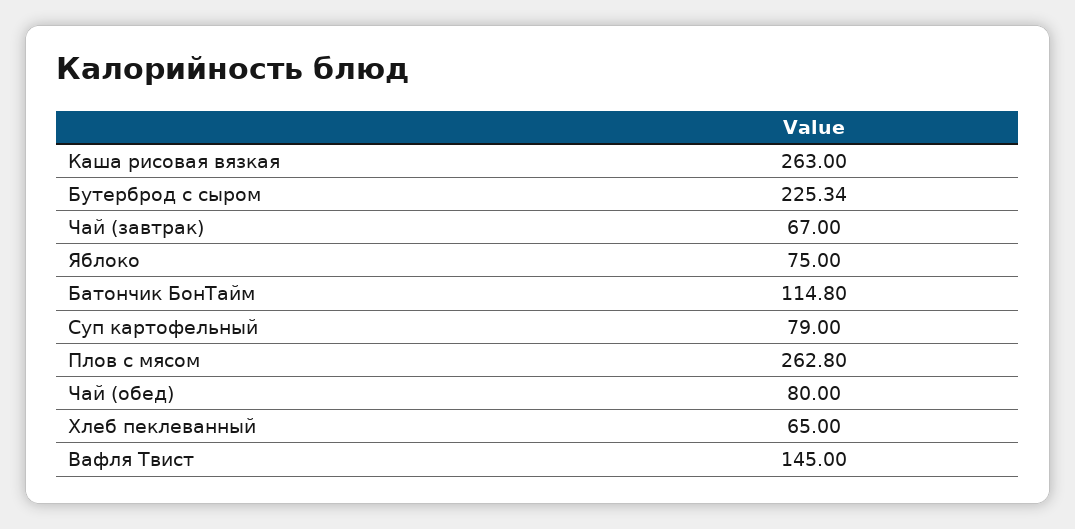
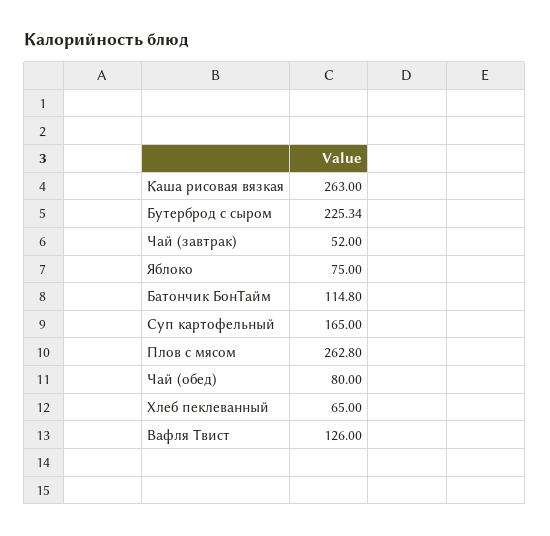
Чай (завтрак): 67 -> 52
Суп картофельный: 79 -> 165
Вафля Твист: 145 -> 126

